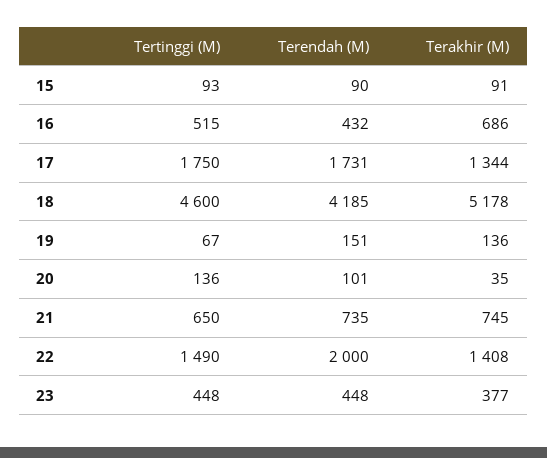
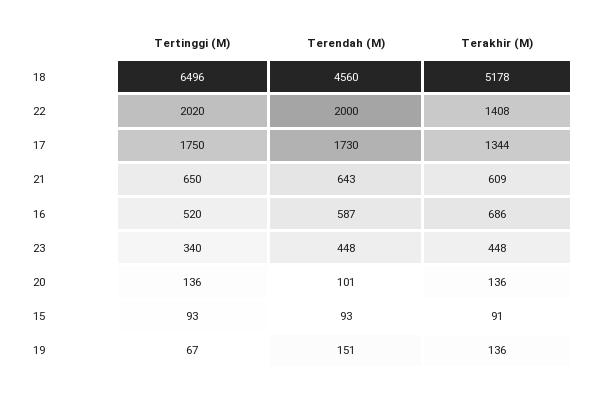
Terendah (M), 15: 90 -> 93
Tertinggi (M), 16: 515 -> 520
Terendah (M), 16: 432 -> 587
Terendah (M), 17: 1731 -> 1730
Tertinggi (M), 18: 4600 -> 6496
Terendah (M), 18: 4185 -> 4560
Terakhir (M), 20: 35 -> 136
Terendah (M), 21: 735 -> 643
Terakhir (M), 21: 745 -> 609
Tertinggi (M), 22: 1490 -> 2020
Tertinggi (M), 23: 448 -> 340
Terakhir (M), 23: 377 -> 448

